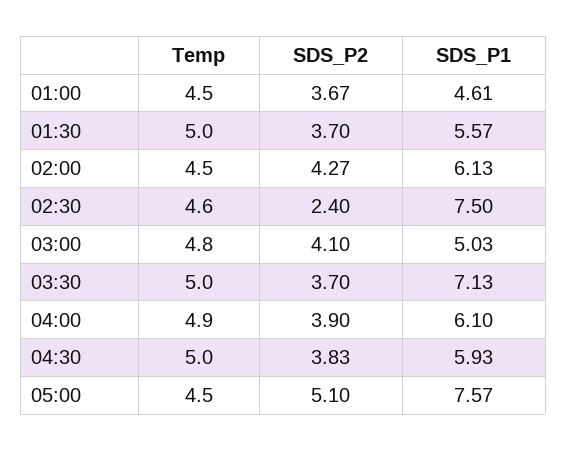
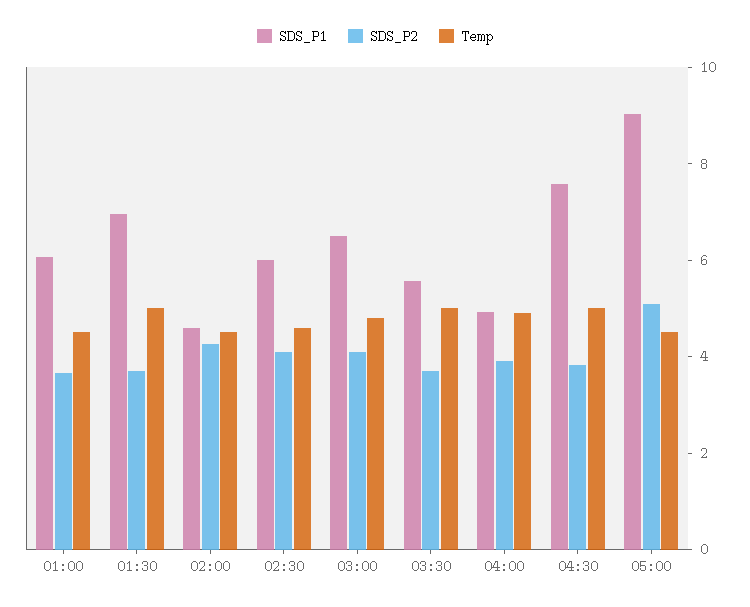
SDS_P1, 01:00: 4.61 -> 6
SDS_P1, 01:30: 5.57 -> 7
SDS_P1, 02:00: 6.13 -> 4.5
SDS_P2, 02:30: 2.4 -> 4
SDS_P1, 02:30: 7.5 -> 6
SDS_P1, 03:00: 5.03 -> 6.5
SDS_P1, 03:30: 7.13 -> 5.5
SDS_P1, 04:00: 6.1 -> 5
SDS_P1, 04:30: 5.93 -> 7.5
SDS_P1, 05:00: 7.57 -> 9

